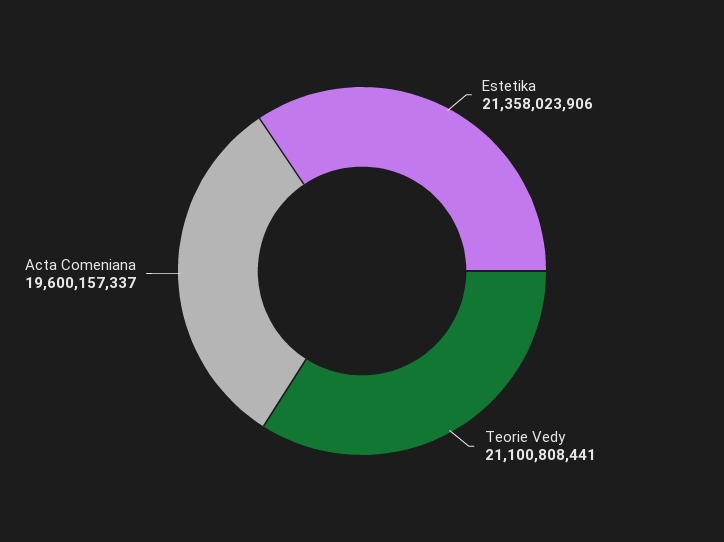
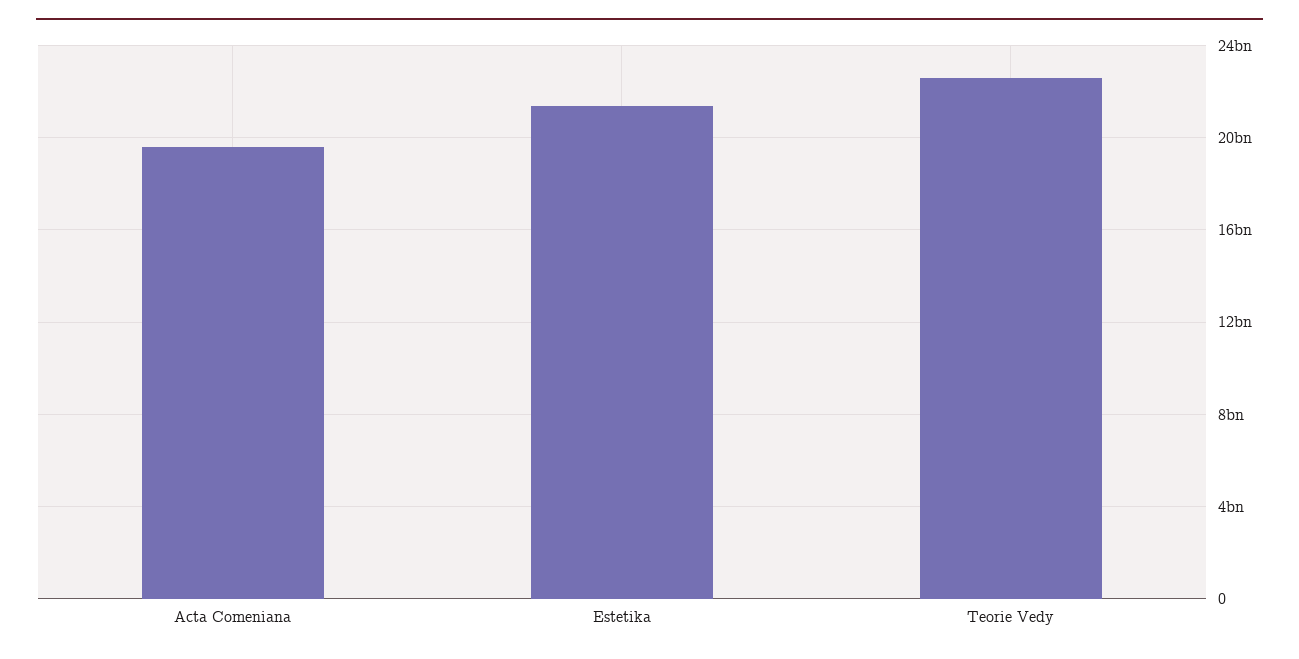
Teorie Vedy: 21100808441 -> 22500000000

